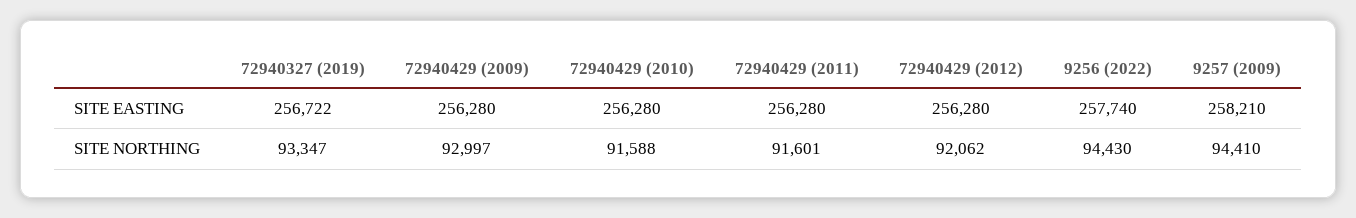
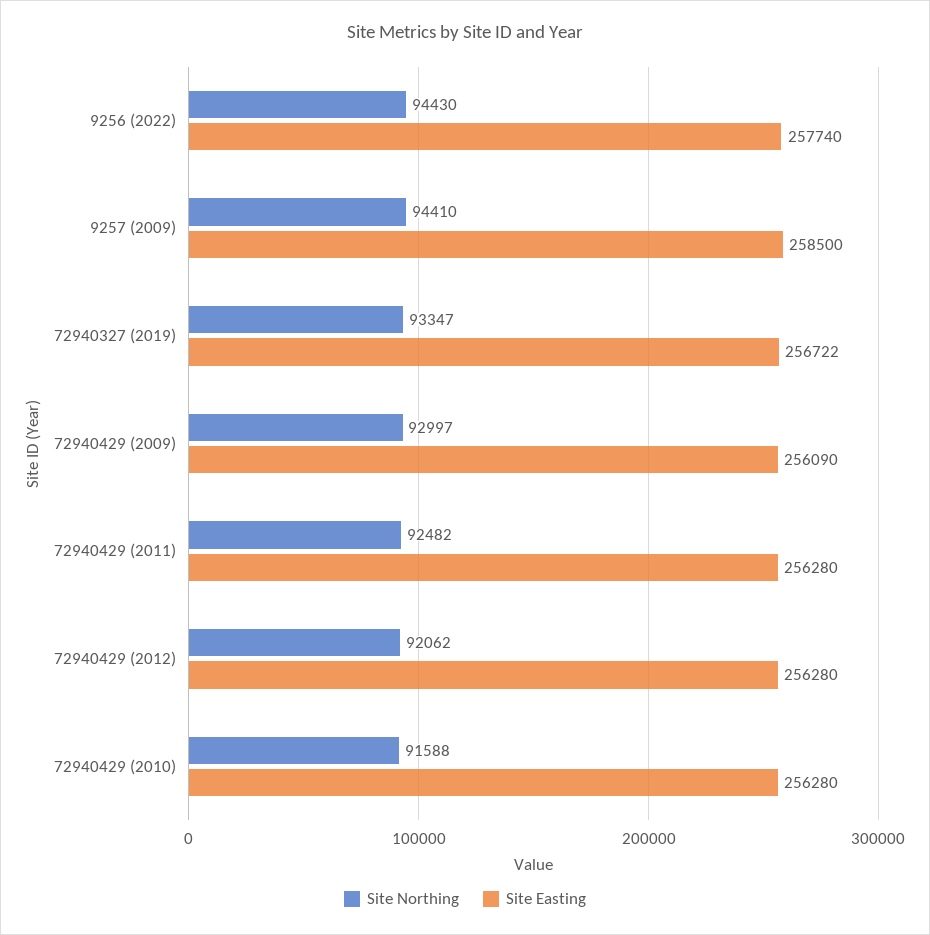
SITE EASTING, 72940429 (2009): 256280 -> 256090
SITE EASTING, 9257 (2009): 258210 -> 258500
SITE NORTHING, 72940429 (2011): 91601 -> 92482

